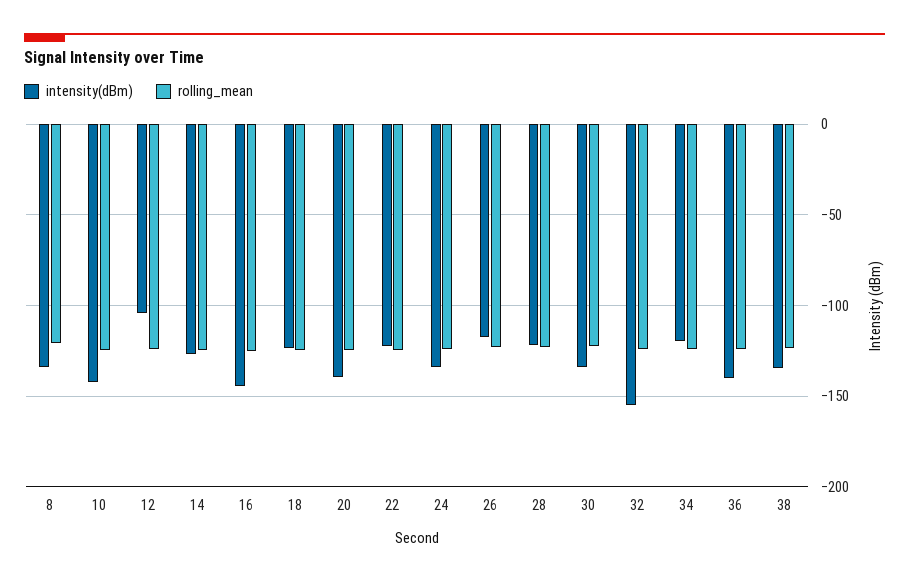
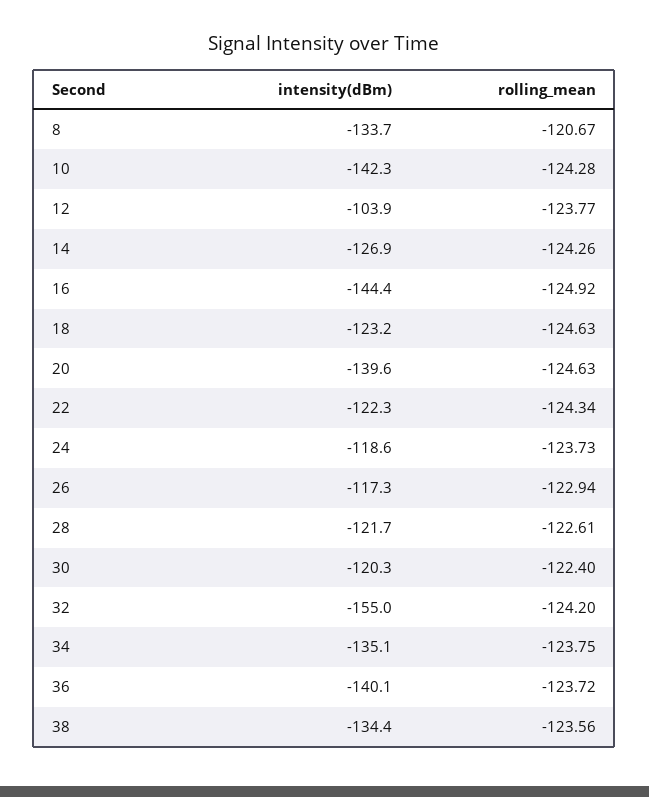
intensity(dBm), 24: -135 -> -118.6
intensity(dBm), 30: -135 -> -120.3
intensity(dBm), 34: -120 -> -135.1

